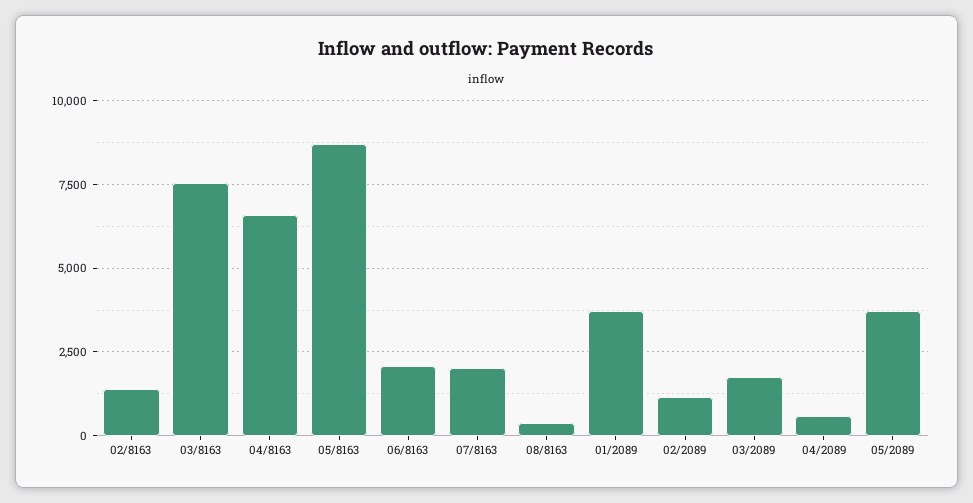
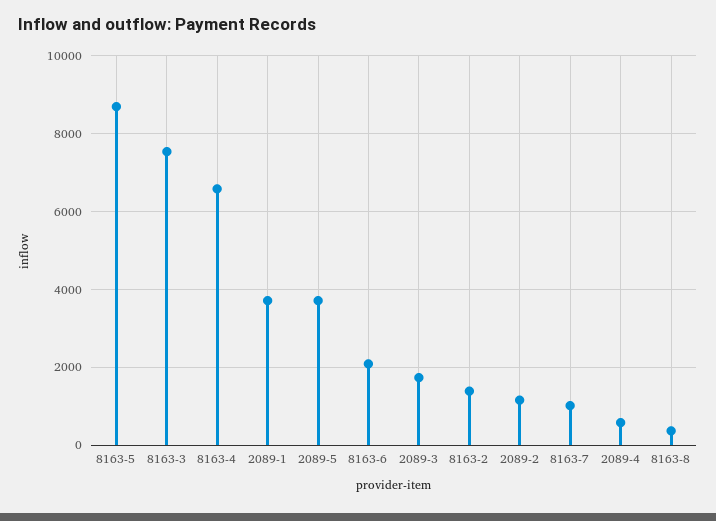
07/8163: 2000 -> 1000

